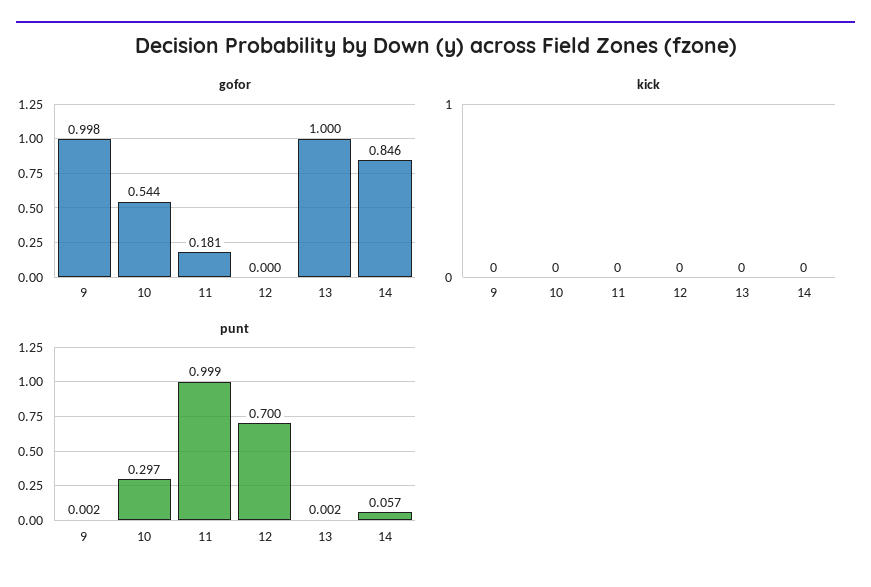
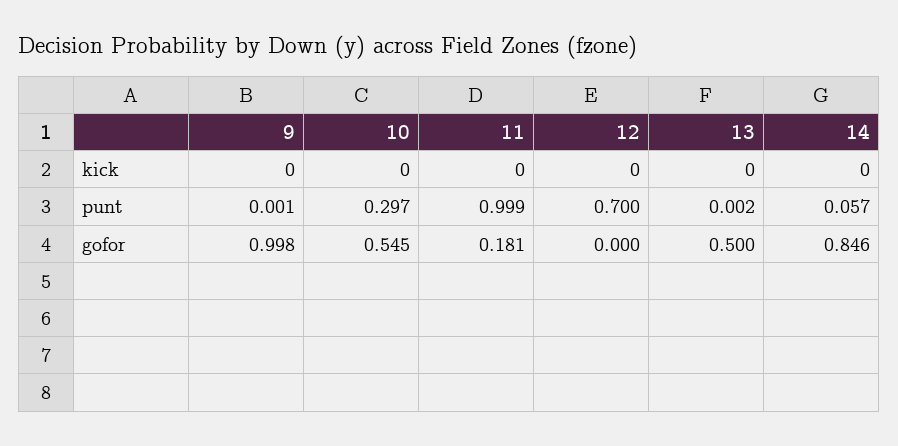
gofor, 10: 0.544 -> 0.545
gofor, 13: 1 -> 0.5
punt, 9: 0.002 -> 0.001

